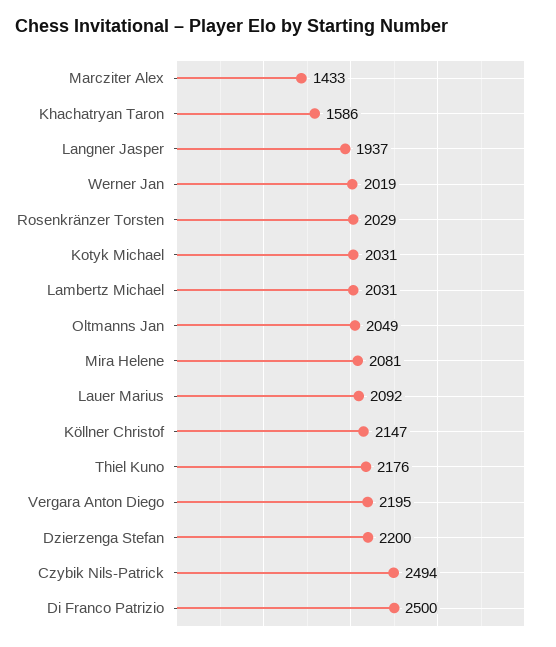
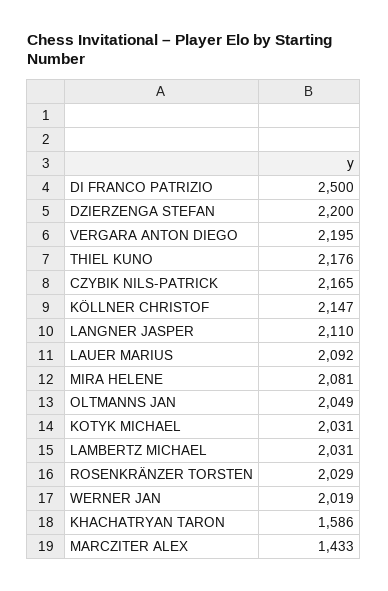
Langner Jasper: 1937 -> 2110
Czybik Nils-Patrick: 2494 -> 2165

